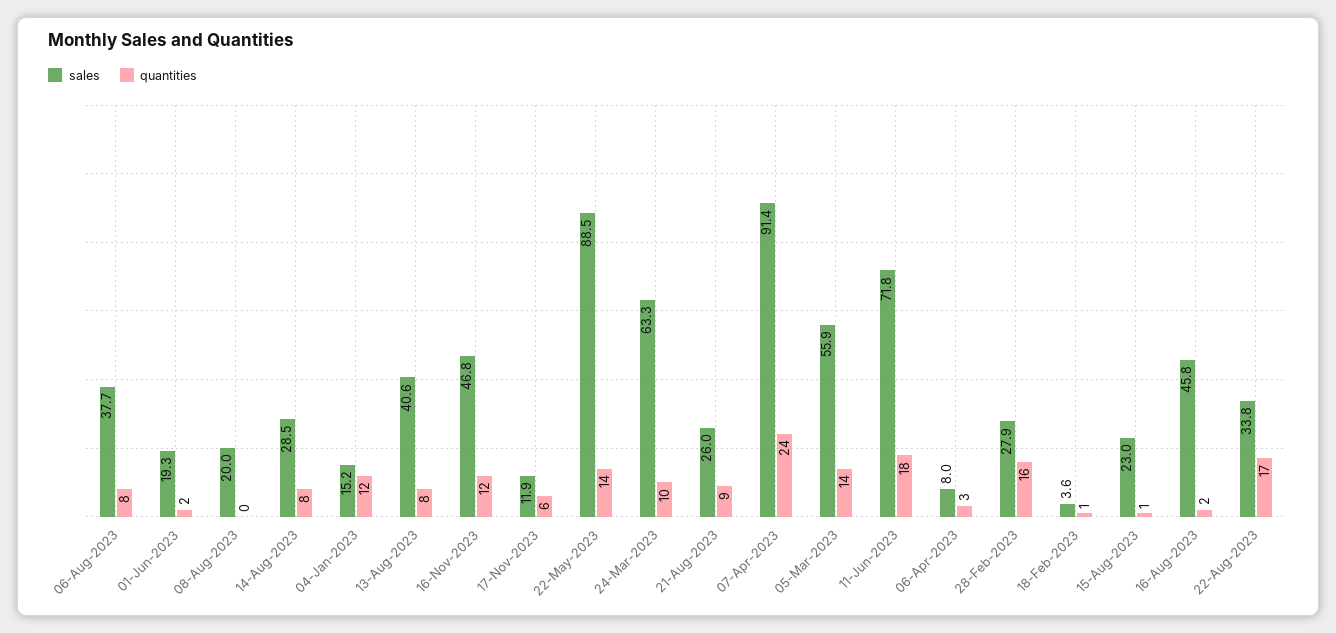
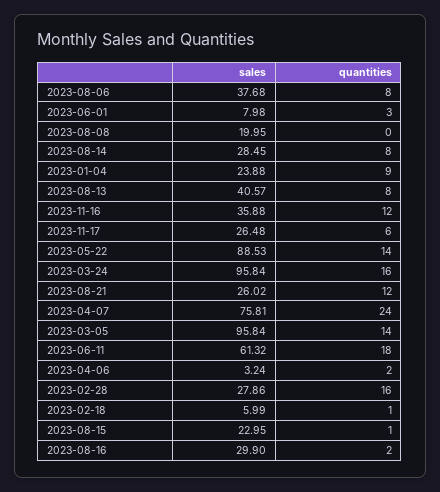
sales, 01-Jun-2023: 19.3 -> 7.98
quantities, 01-Jun-2023: 2 -> 3
sales, 04-Jan-2023: 15.2 -> 23.88
quantities, 04-Jan-2023: 12 -> 9
sales, 16-Nov-2023: 46.8 -> 35.88
sales, 17-Nov-2023: 11.9 -> 26.48
sales, 24-Mar-2023: 63.3 -> 95.84
quantities, 24-Mar-2023: 10 -> 16
quantities, 21-Aug-2023: 9 -> 12
sales, 07-Apr-2023: 91.4 -> 75.81
sales, 05-Mar-2023: 55.9 -> 95.84
sales, 11-Jun-2023: 71.8 -> 61.32
sales, 06-Apr-2023: 8 -> 3.24
quantities, 06-Apr-2023: 3 -> 2
sales, 18-Feb-2023: 3.6 -> 5.99
sales, 16-Aug-2023: 45.8 -> 29.9
sales, 22-Aug-2023: 33.8 -> none
quantities, 22-Aug-2023: 17 -> none

